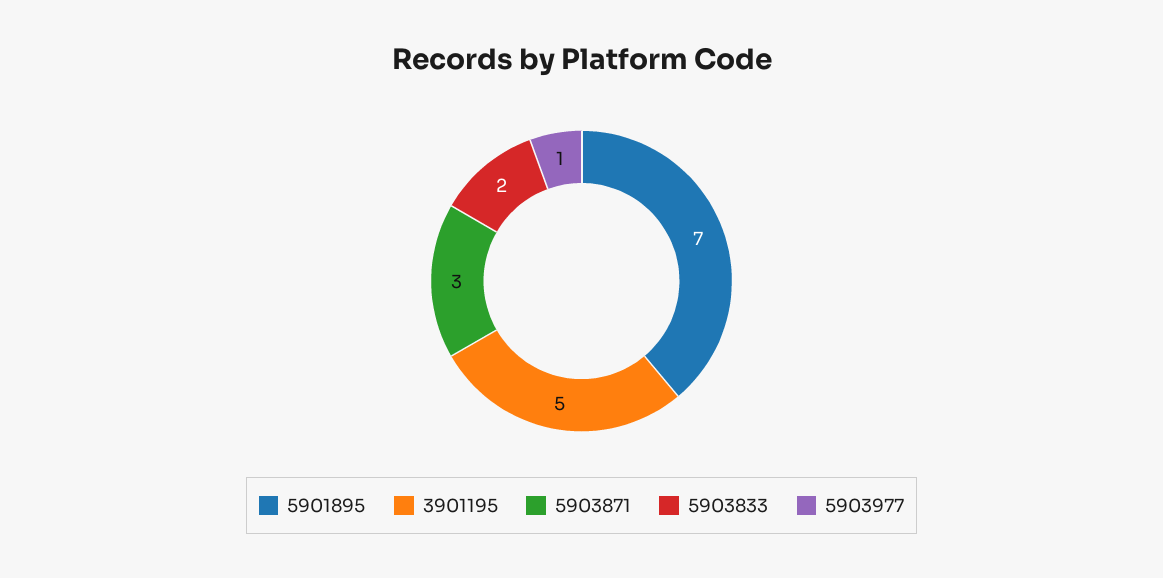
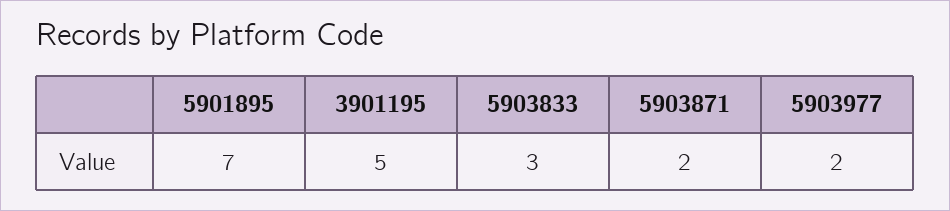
5903871: 3 -> 2
5903833: 2 -> 3
5903977: 1 -> 2

